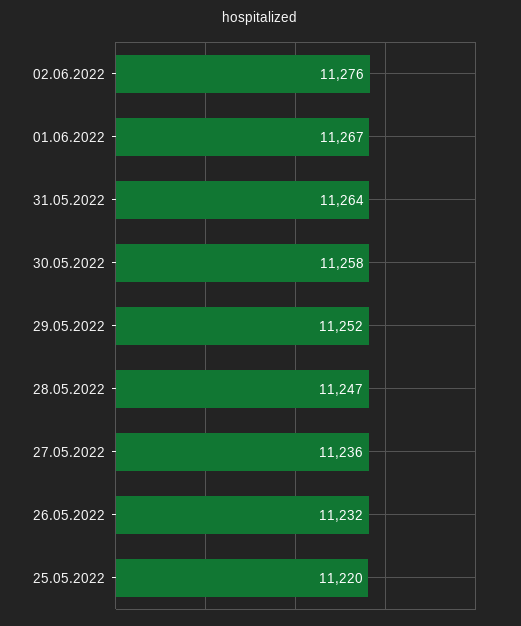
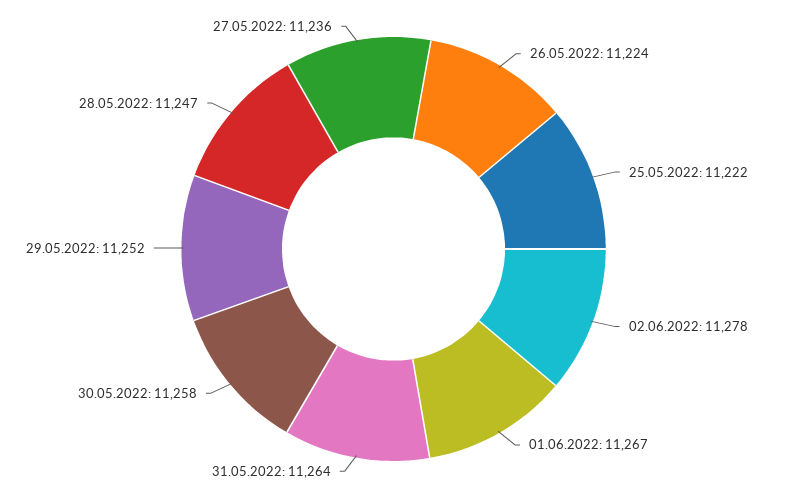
02.06.2022: 11276 -> 11278
26.05.2022: 11232 -> 11224
25.05.2022: 11220 -> 11222

